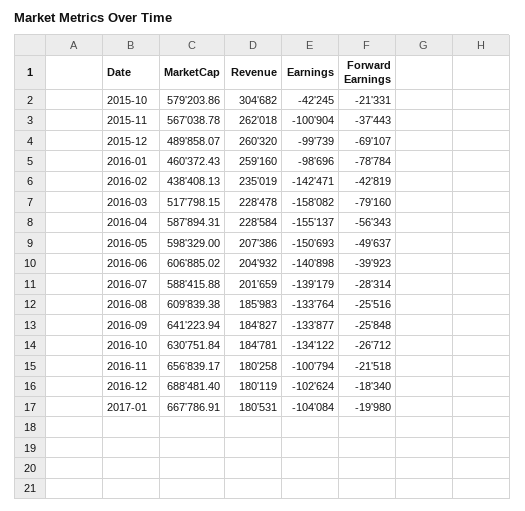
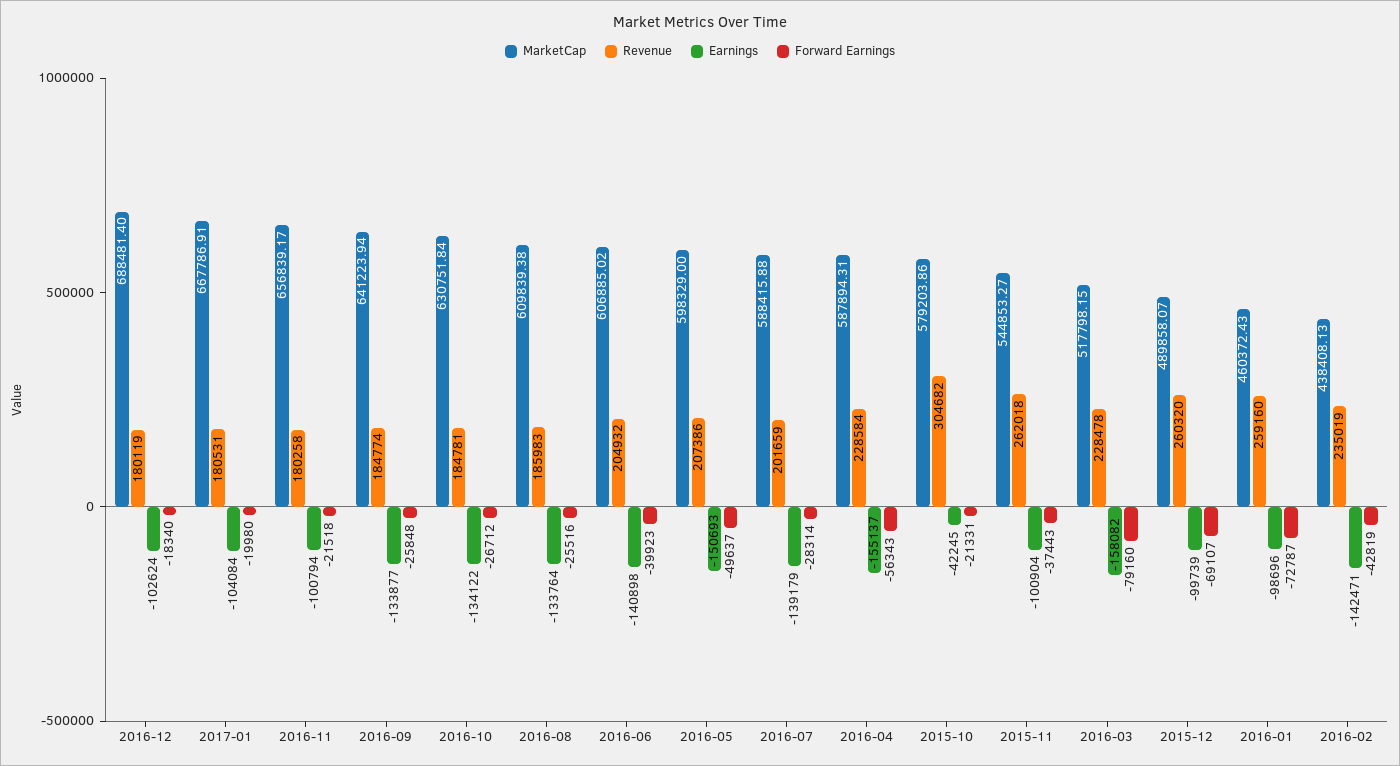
MarketCap, 2015-11: 567038.78 -> 544853.27
Forward Earnings, 2016-01: -78784 -> -72787
Revenue, 2016-09: 184827 -> 184774

